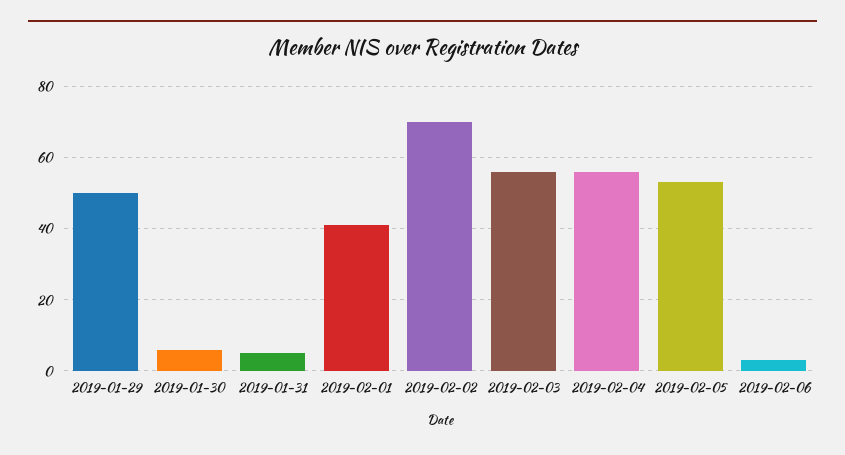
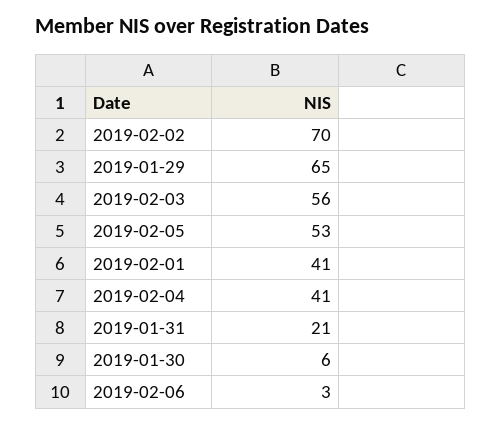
2019-01-29: 50 -> 65
2019-01-31: 5 -> 21
2019-02-04: 55 -> 41

